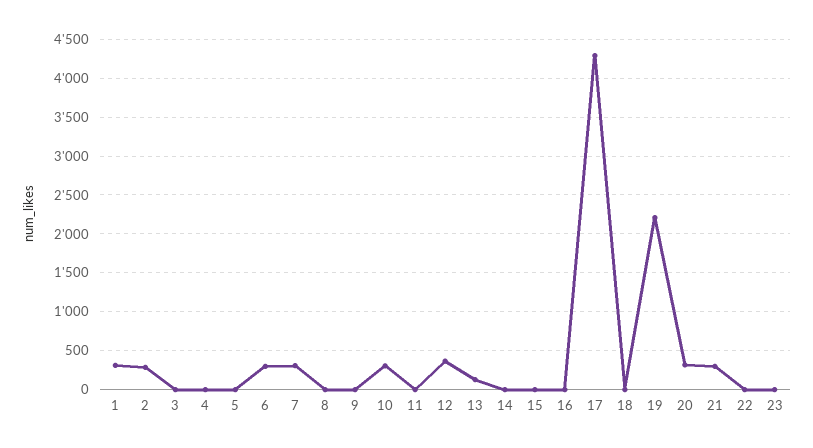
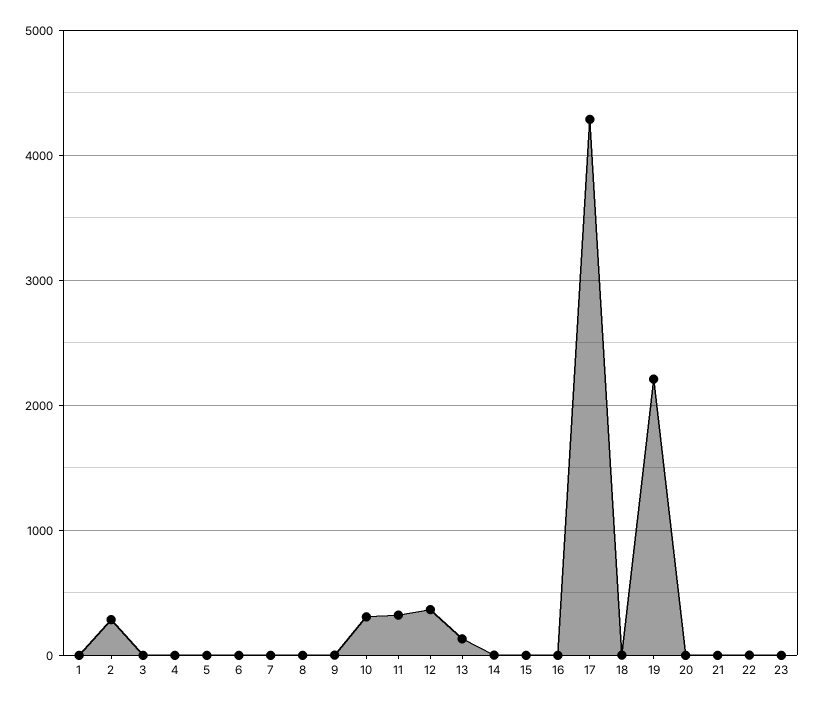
1: 300 -> 0
6: 300 -> 0
7: 300 -> 0
11: 0 -> 300
20: 300 -> 0
21: 300 -> 0

